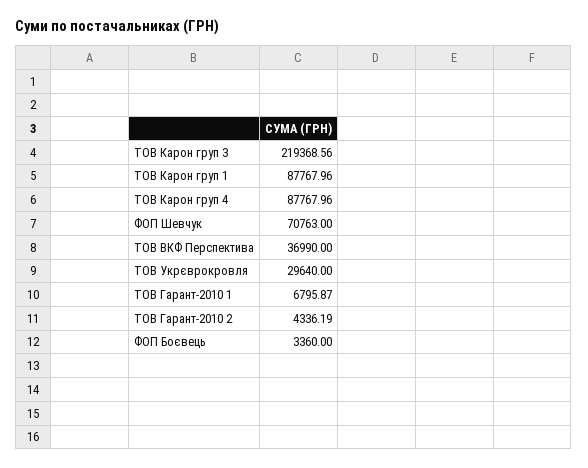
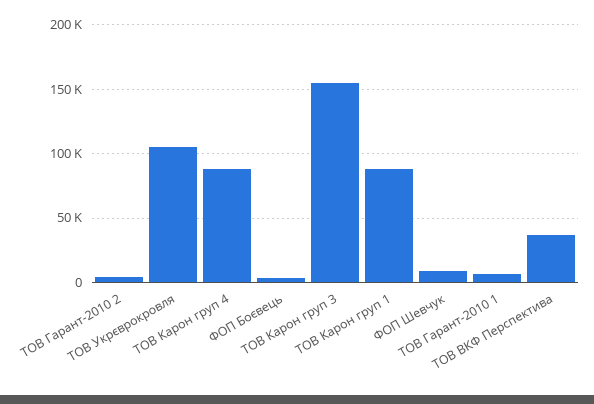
ТОВ Карон груп 3: 219368.56 -> 155000
ФОП Шевчук: 70763 -> 10000
ТОВ Укрєврокровля: 29640 -> 105000

